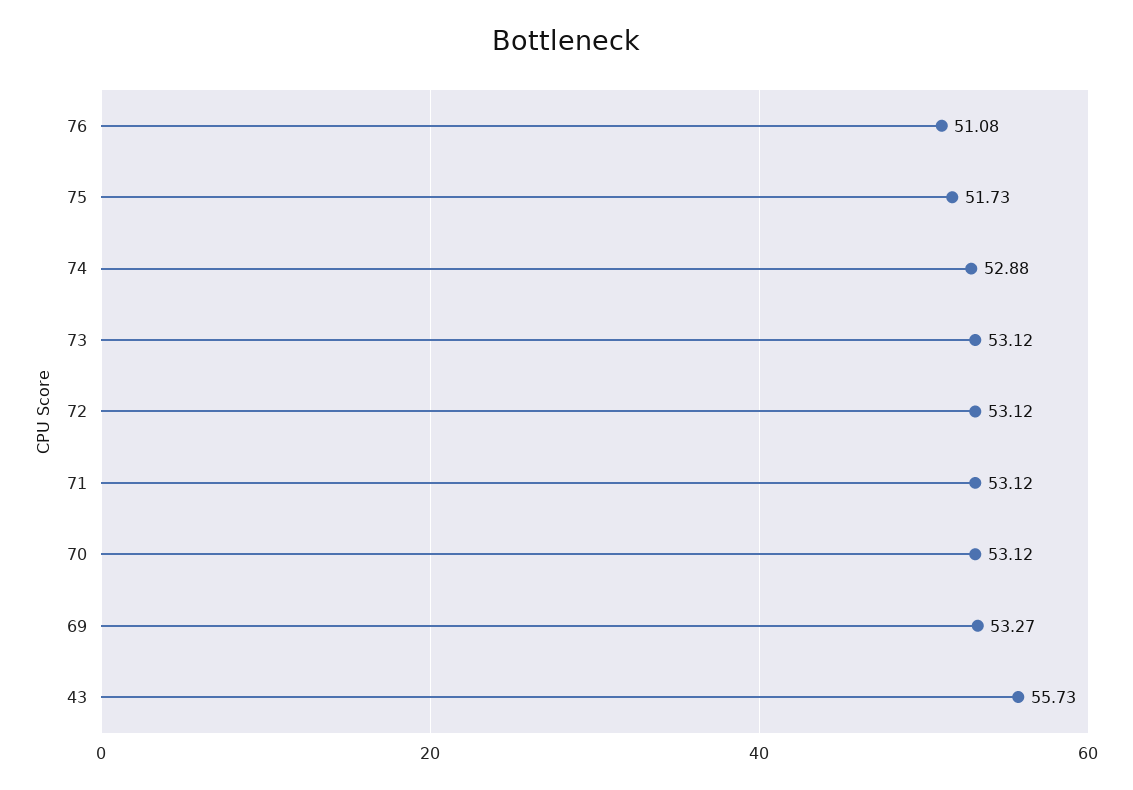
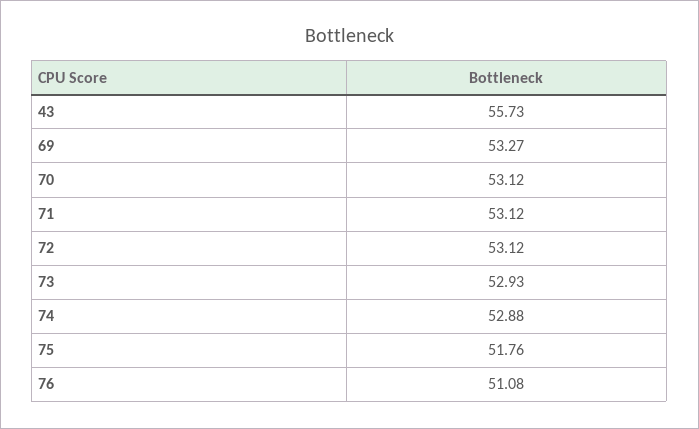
75: 51.73 -> 51.76
73: 53.12 -> 52.93

